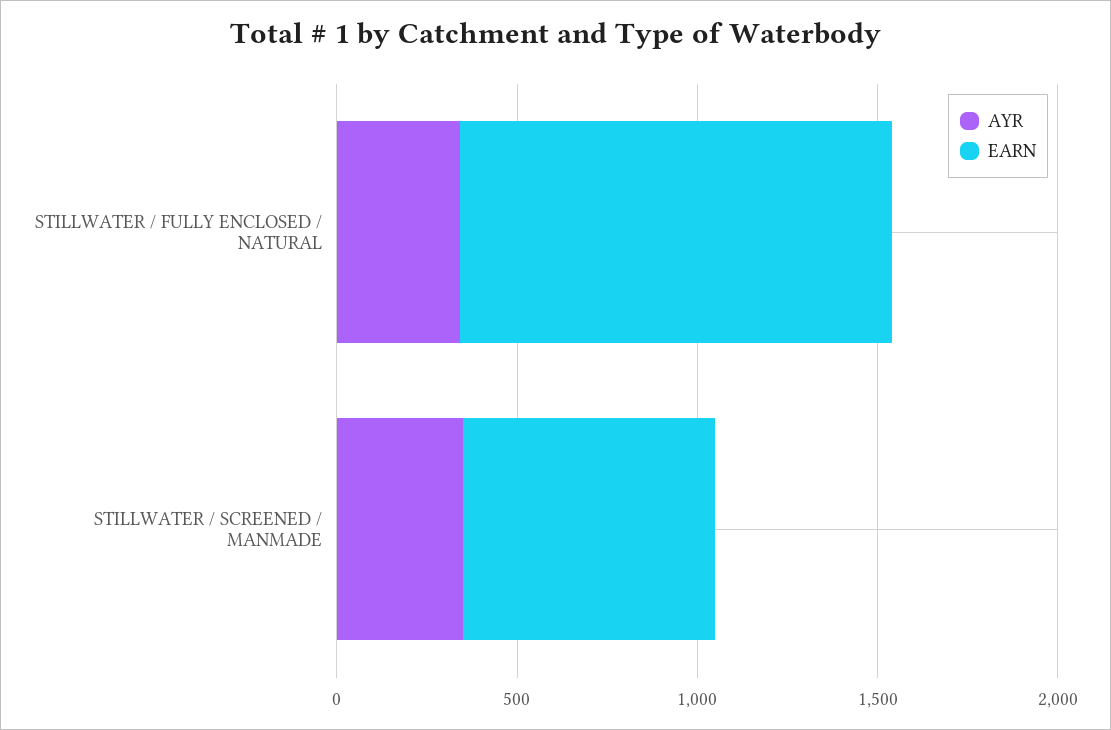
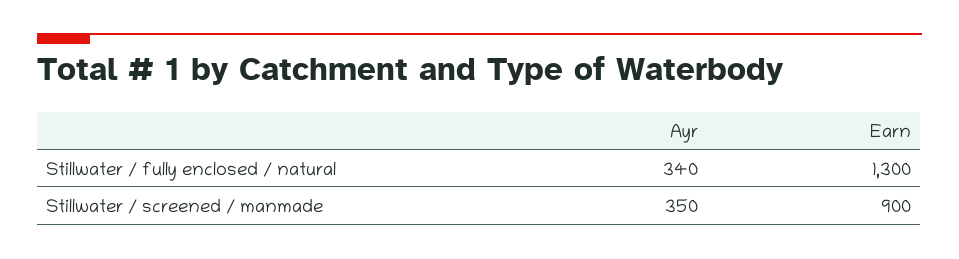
EARN, STILLWATER / FULLY ENCLOSED / NATURAL: 1200 -> 1300
EARN, STILLWATER / SCREENED / MANMADE: 700 -> 900

